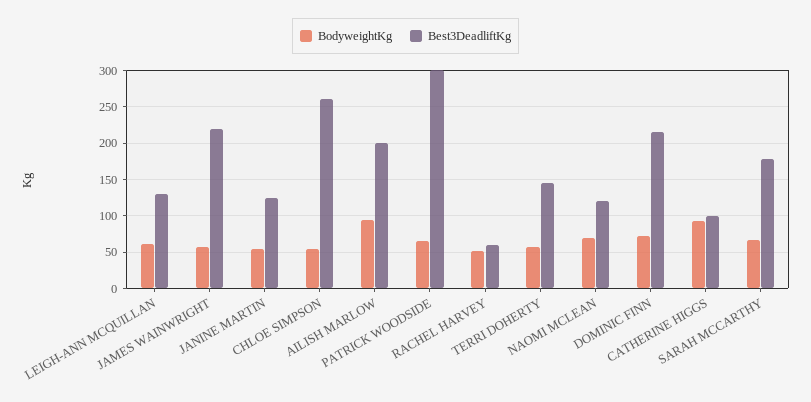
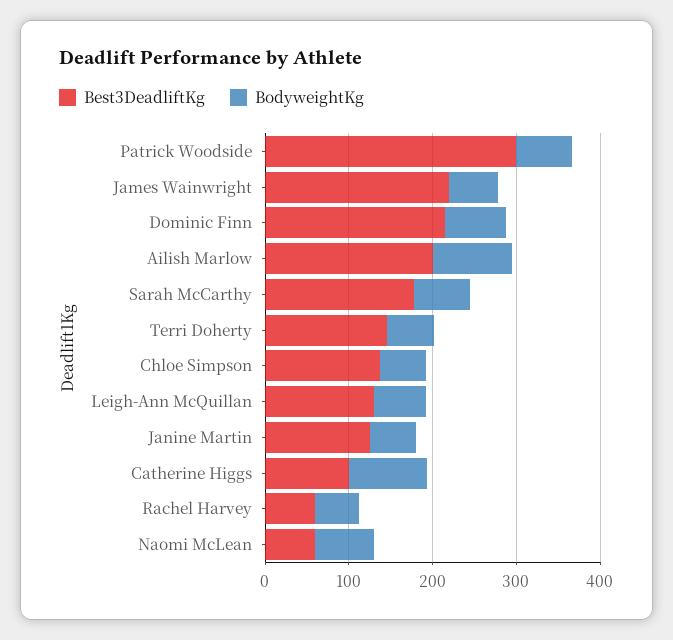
Best3DeadliftKg, CHLOE SIMPSON: 260 -> 140
Best3DeadliftKg, NAOMI MCLEAN: 120 -> 60

